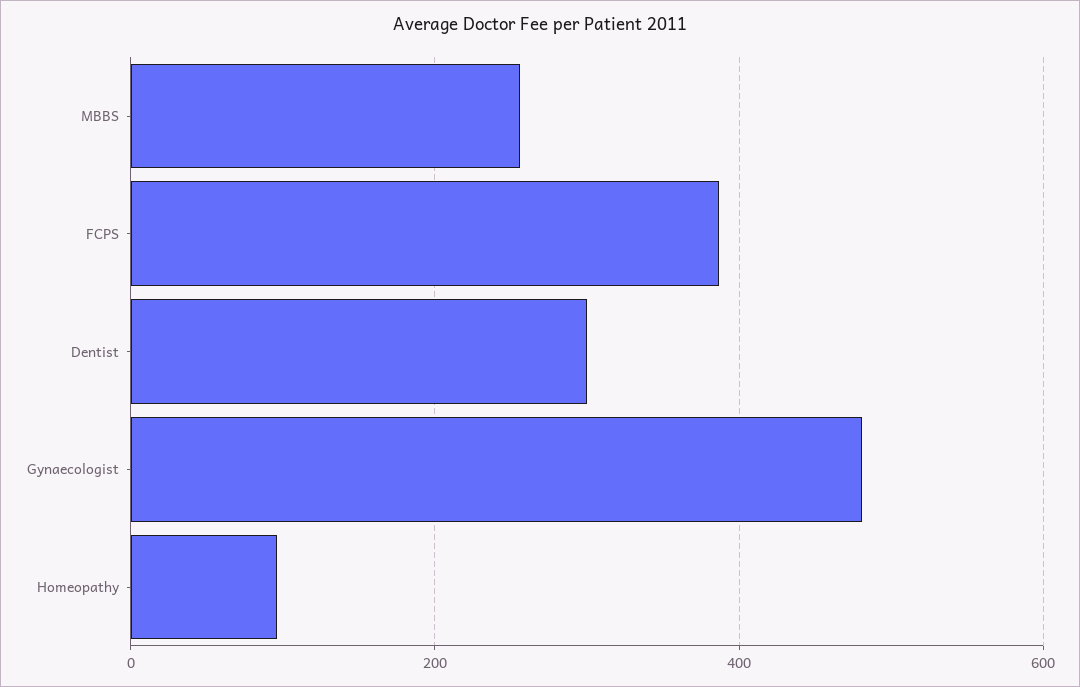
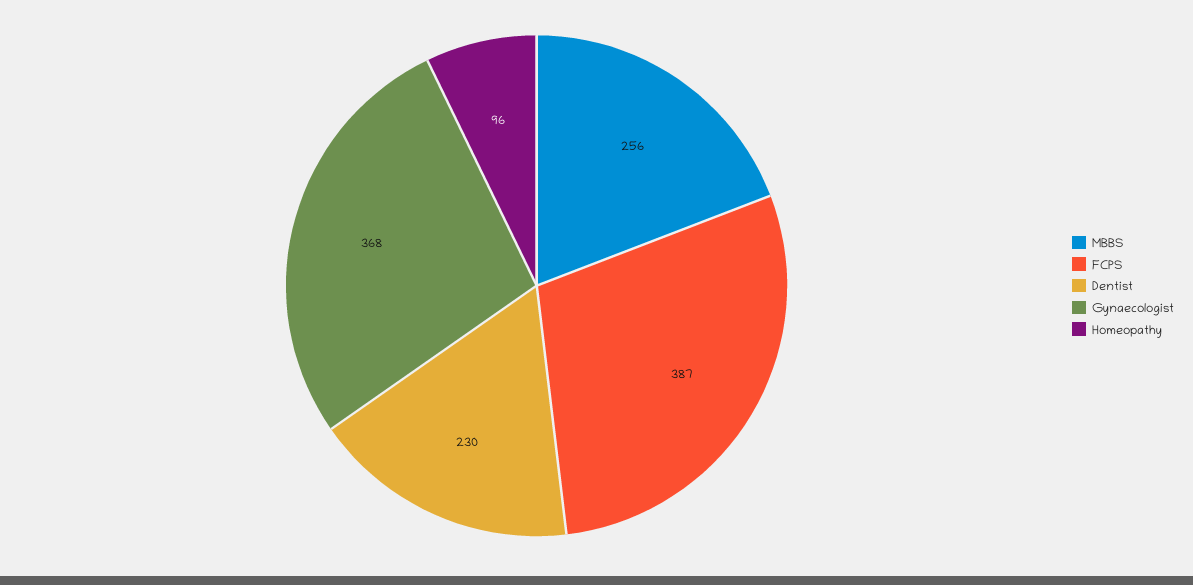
Dentist: 300 -> 230
Gynaecologist: 480 -> 368

